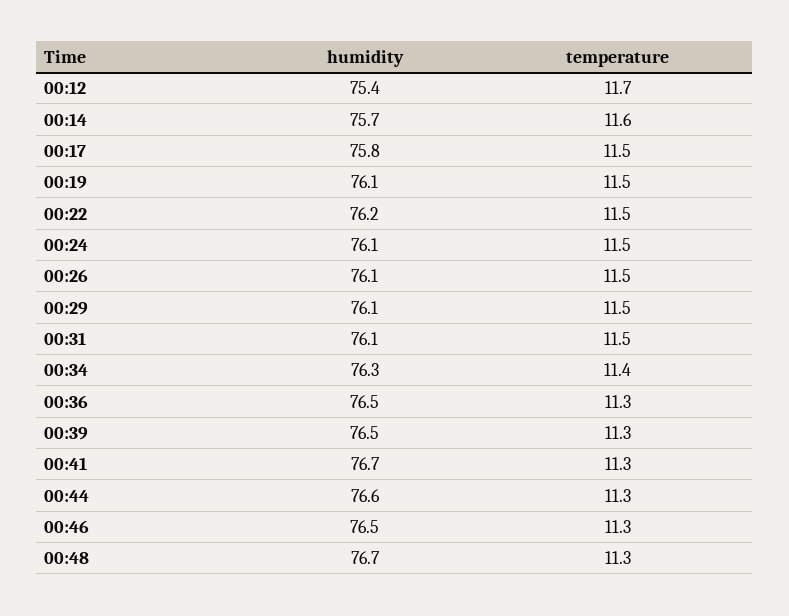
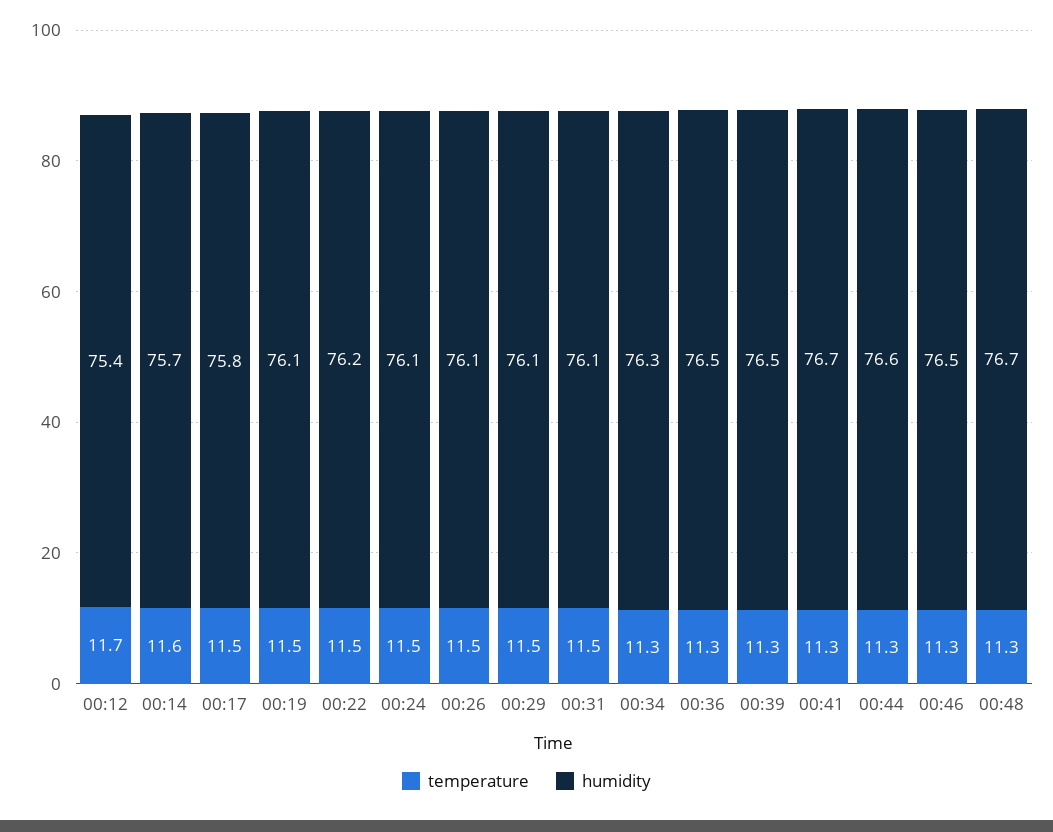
temperature, 00:34: 11.4 -> 11.3

